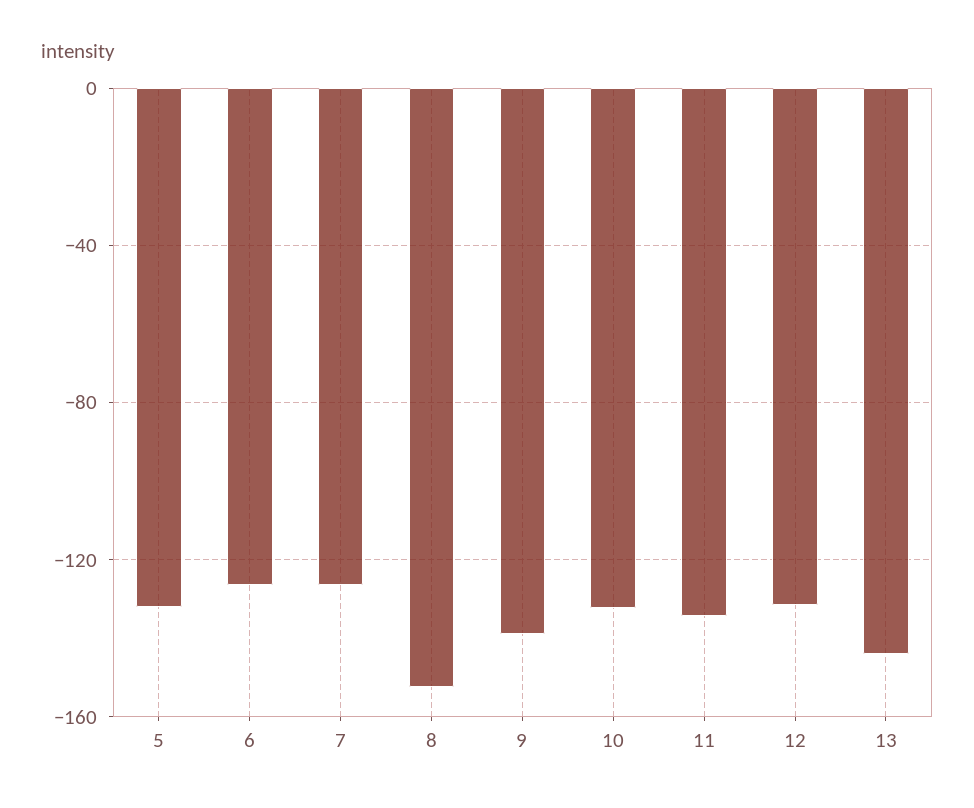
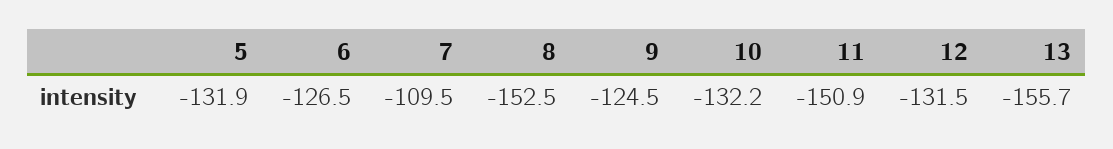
7: -125 -> -109.5
9: -140 -> -124.5
11: -135 -> -150.9
13: -145 -> -155.7

